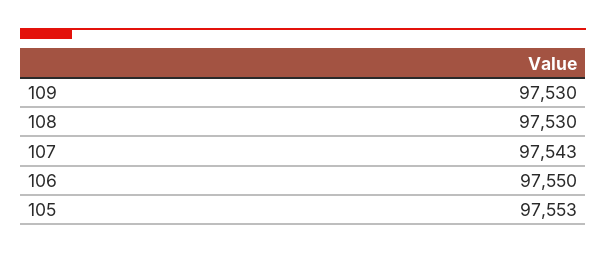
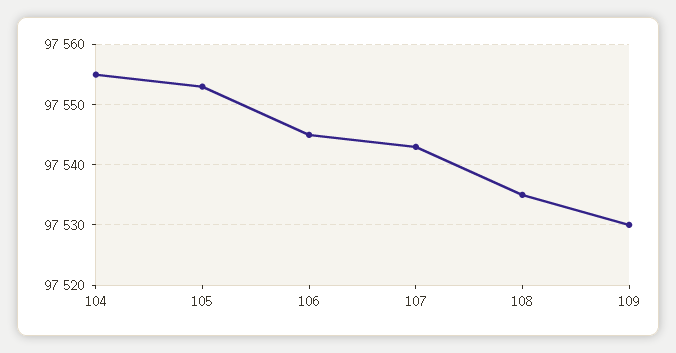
108: 97530 -> 97535
106: 97550 -> 97545
104: none -> 97555

